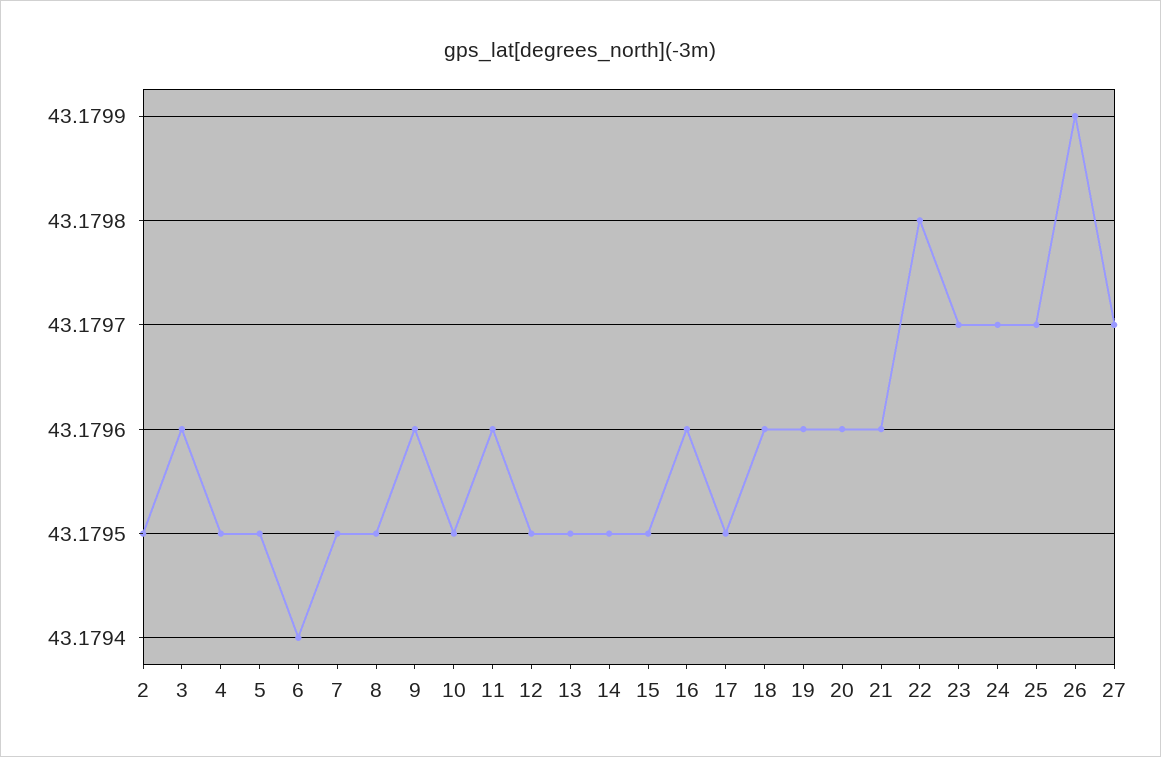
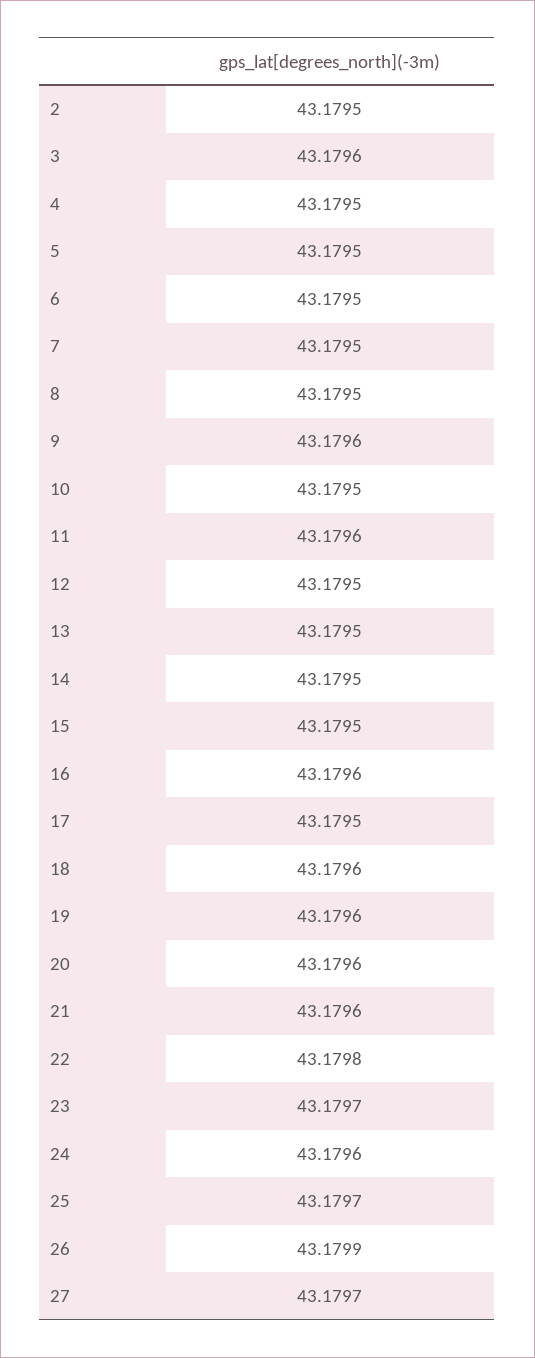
6: 43.1794 -> 43.1795
24: 43.1797 -> 43.1796

